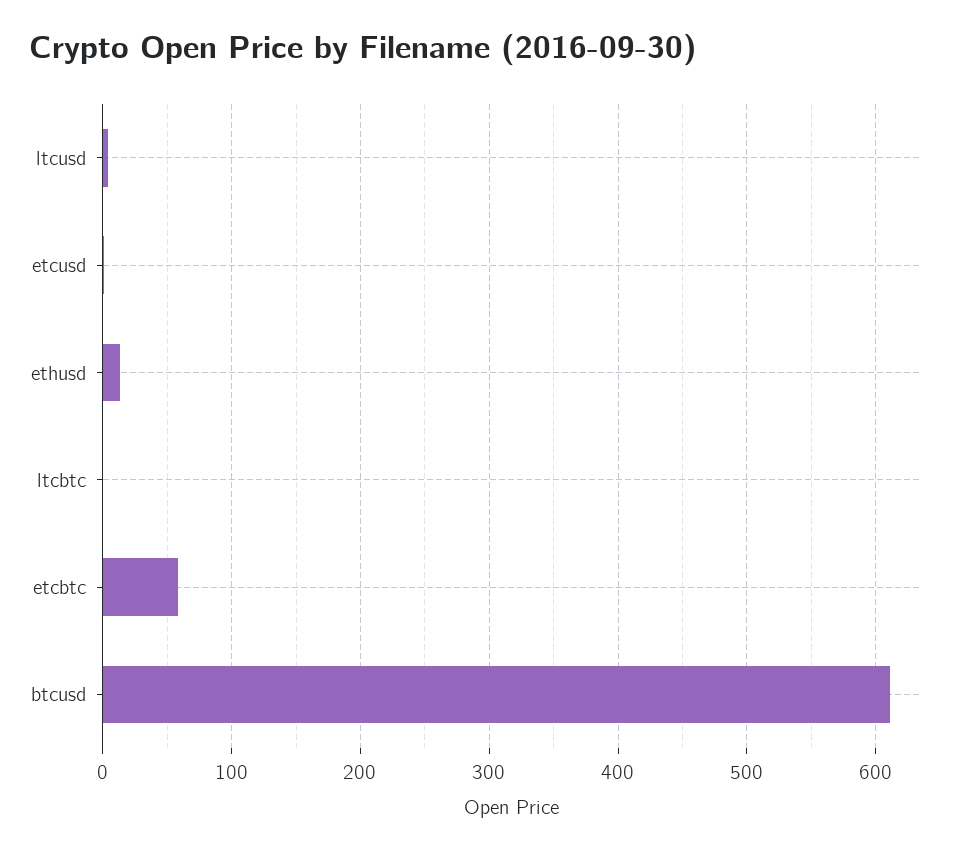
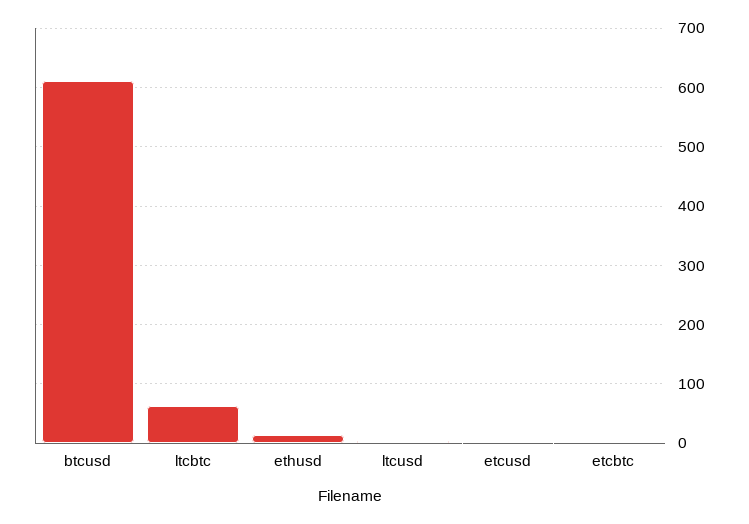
ltcbtc: 0 -> 60
etcbtc: 60 -> 0

